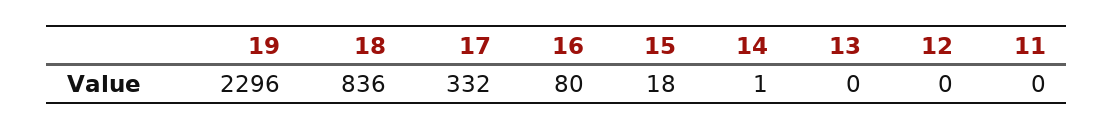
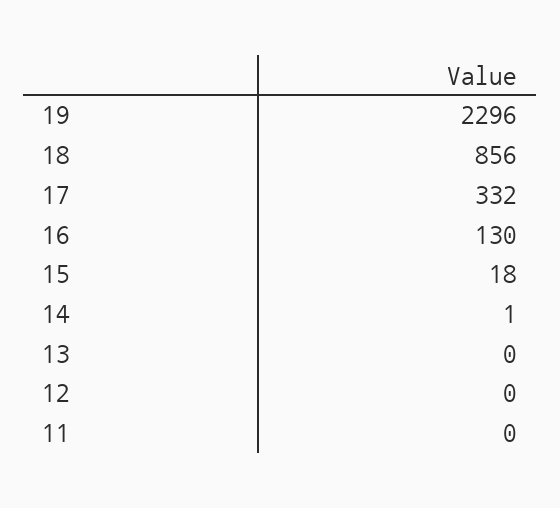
18: 836 -> 856
16: 80 -> 130

